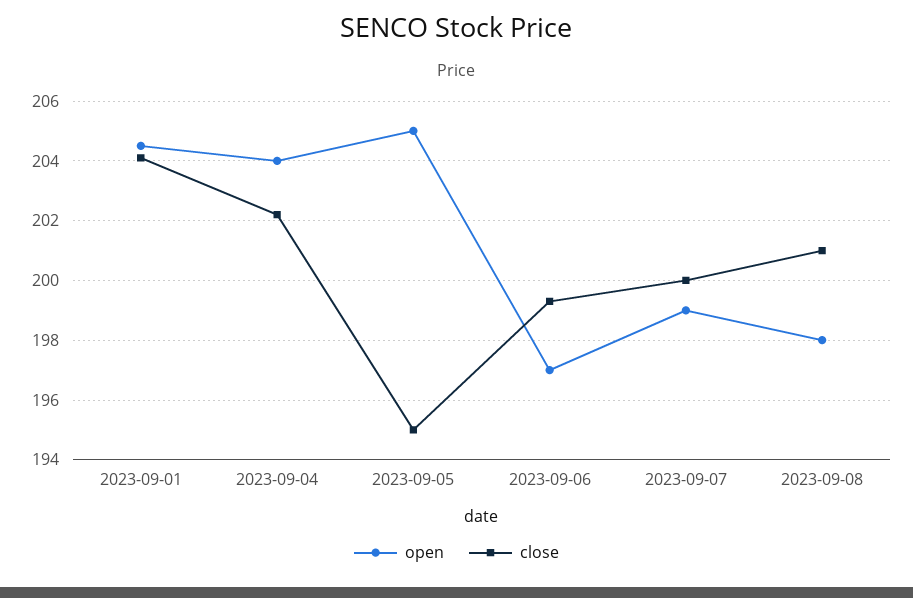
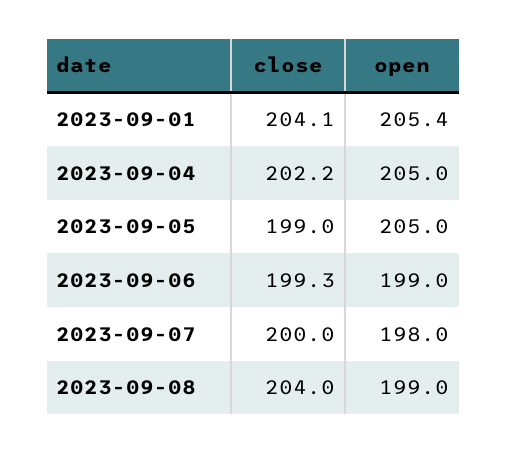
open, 2023-09-01: 204.5 -> 205.4
open, 2023-09-04: 204 -> 205
close, 2023-09-05: 195 -> 199
open, 2023-09-06: 197 -> 199
open, 2023-09-07: 199 -> 198
open, 2023-09-08: 198 -> 199
close, 2023-09-08: 201 -> 204

